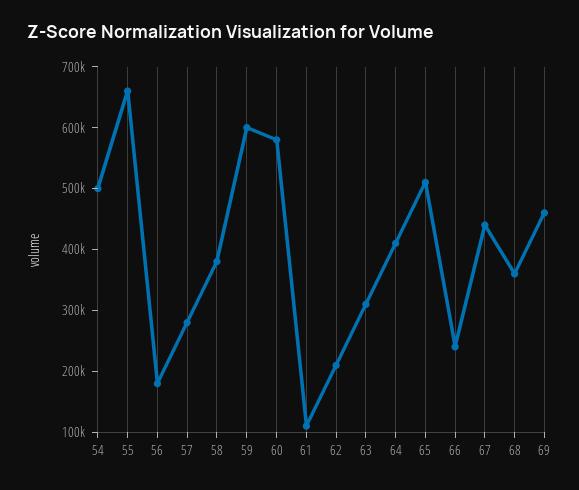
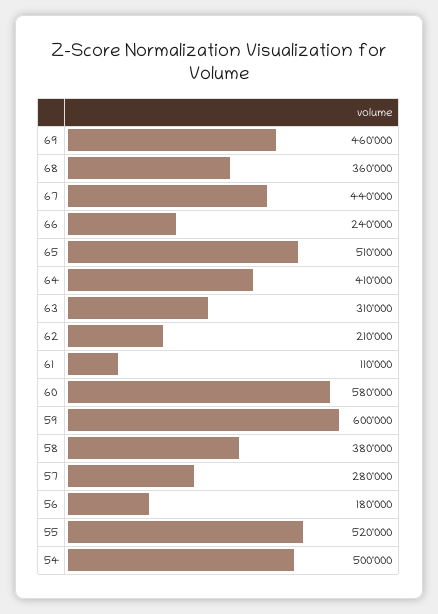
55: 660000 -> 520000

